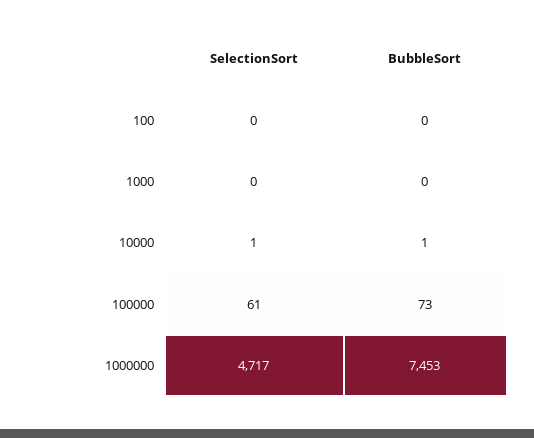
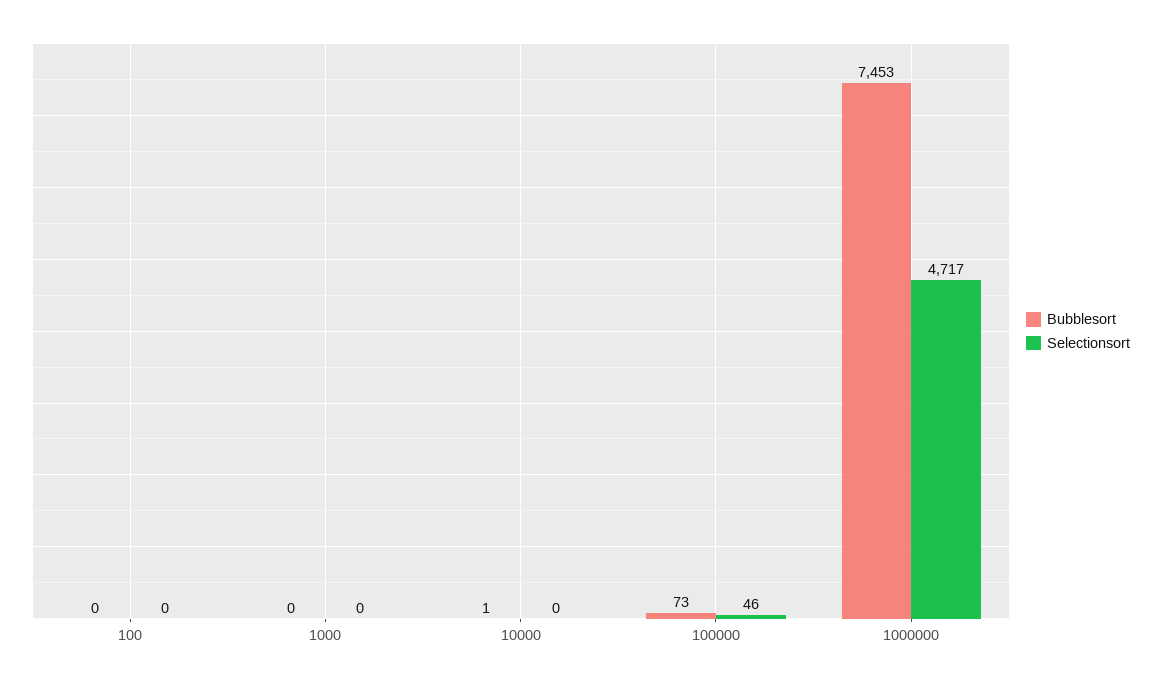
SelectionSort, 10000: 1 -> 0
SelectionSort, 100000: 61 -> 46

